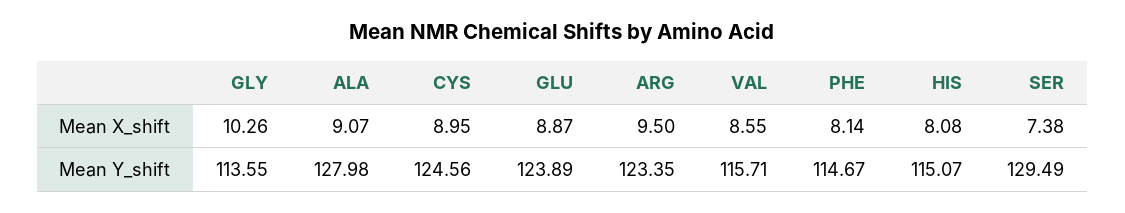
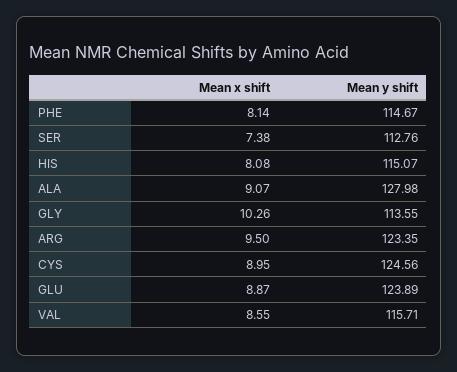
SER, Mean Y_shift: 129.49 -> 112.76

